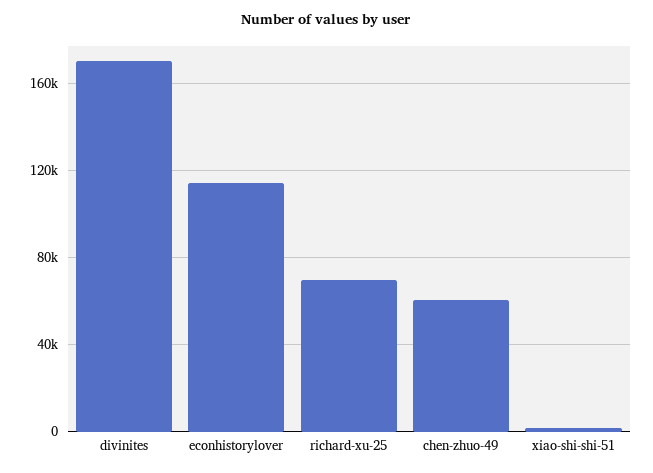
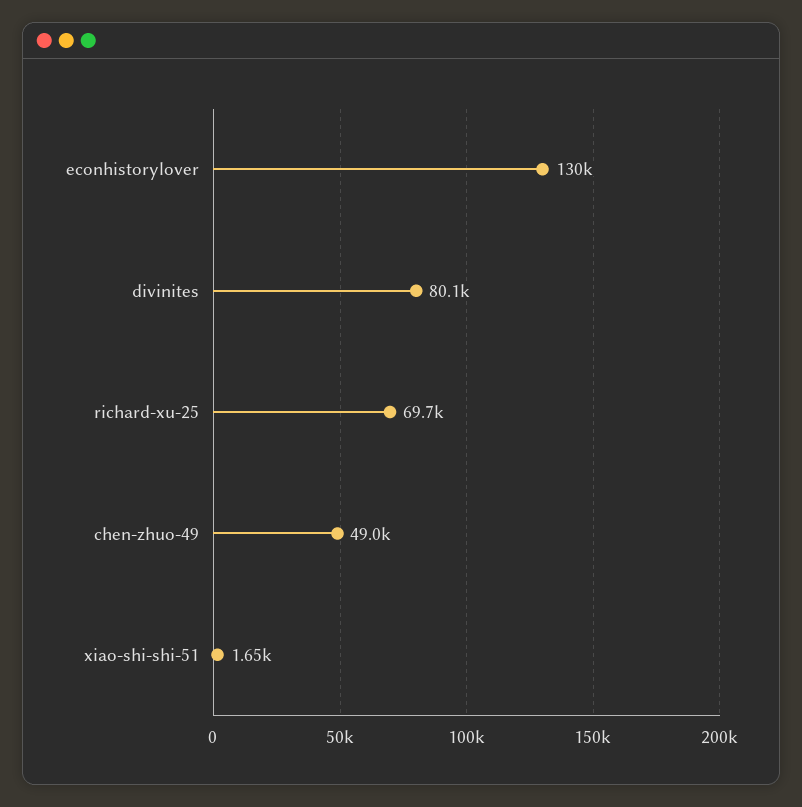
divinites: 170000 -> 80100
econhistorylover: 115000 -> 130000
chen-zhuo-49: 60000 -> 49000

